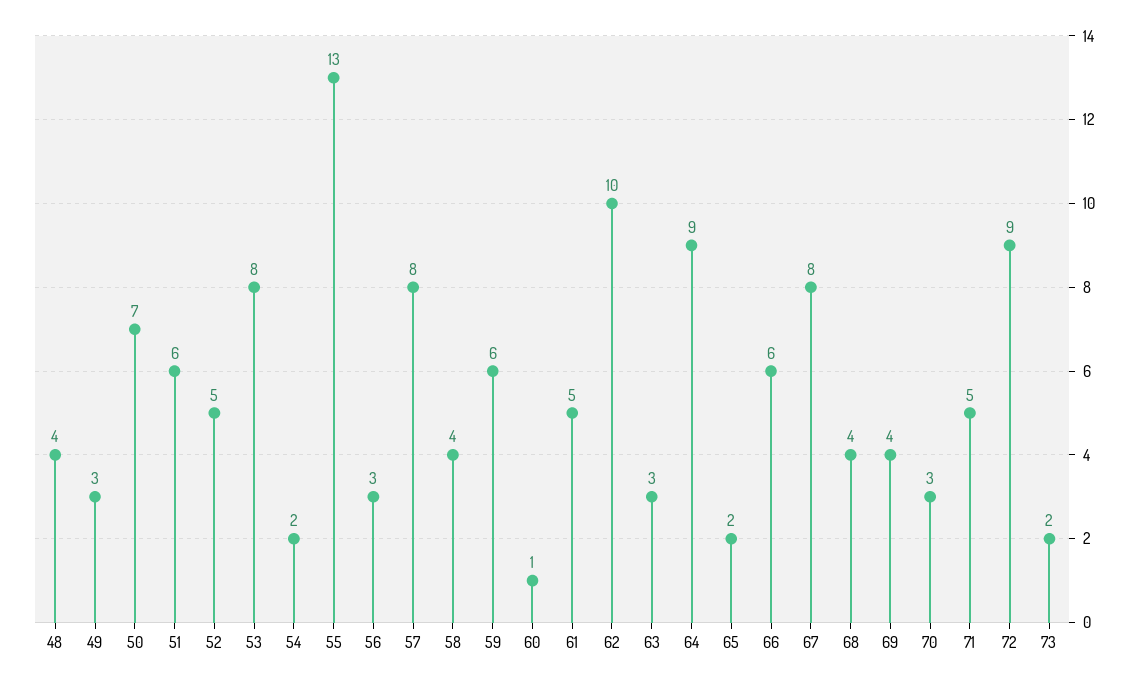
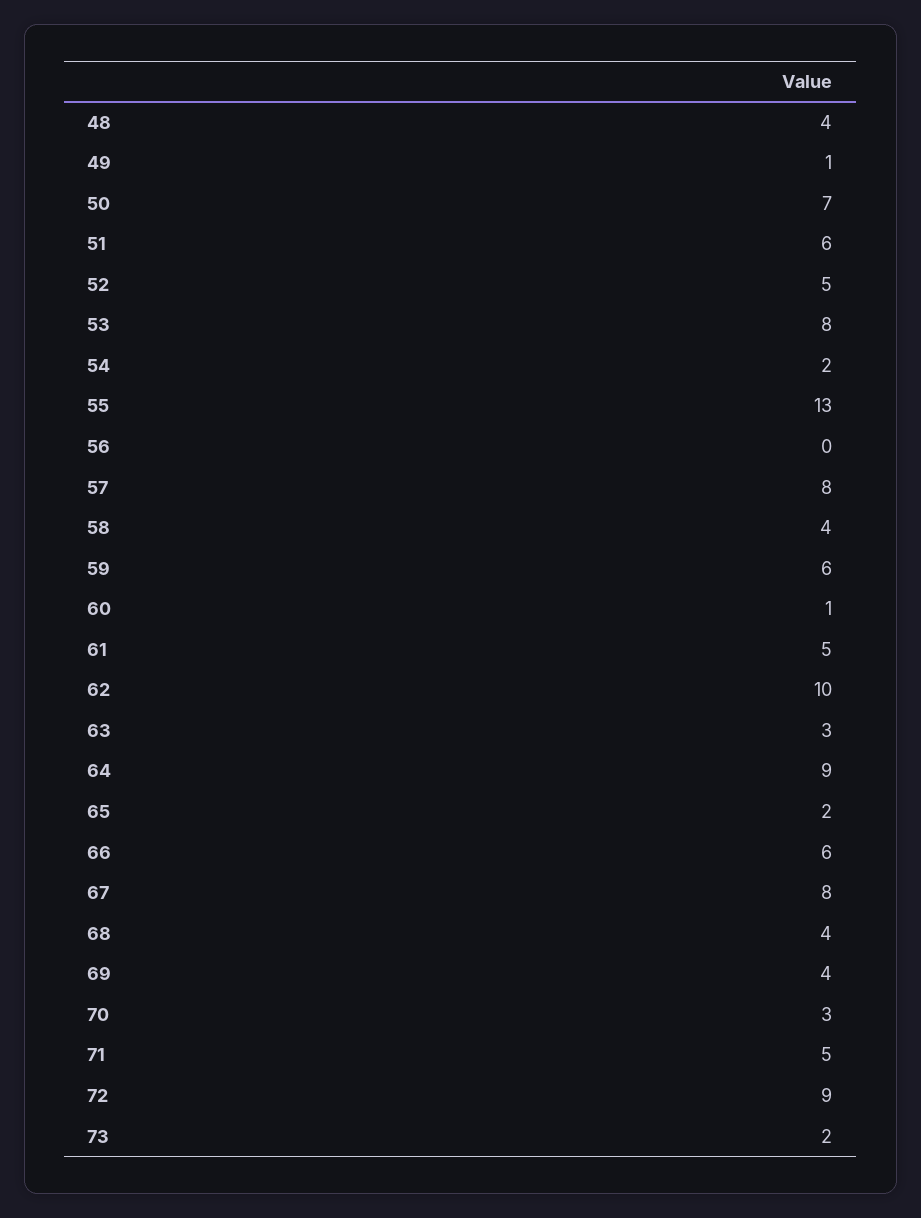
49: 3 -> 1
56: 3 -> 0

